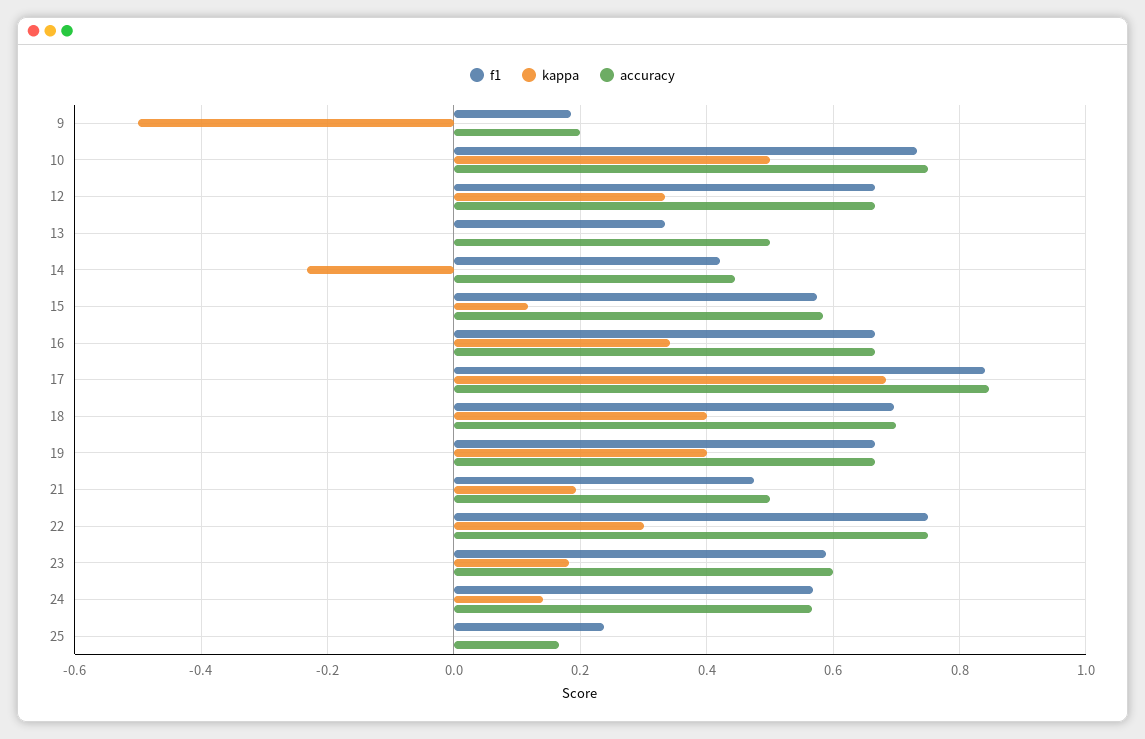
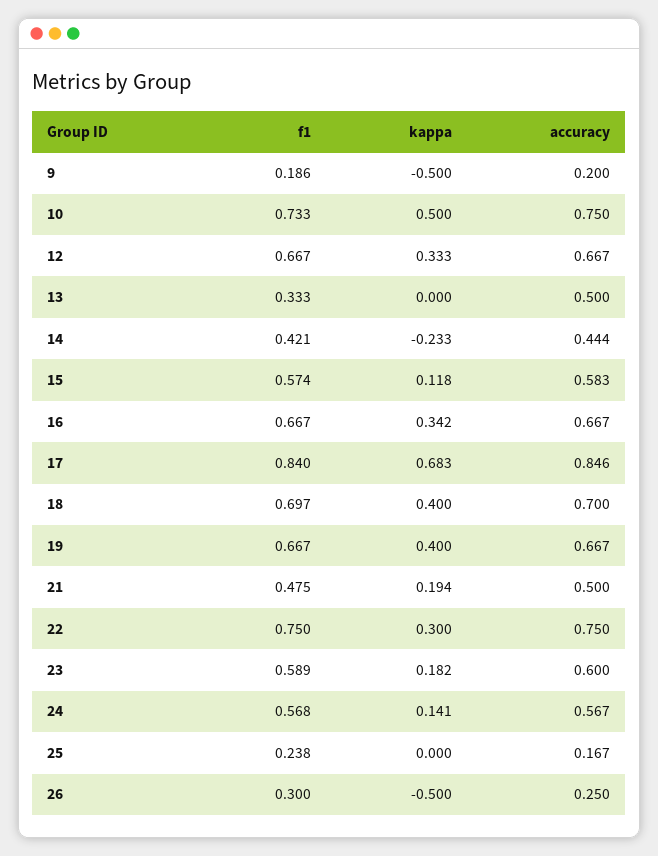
f1, 26: none -> 0.3
kappa, 26: none -> -0.5
accuracy, 26: none -> 0.25

